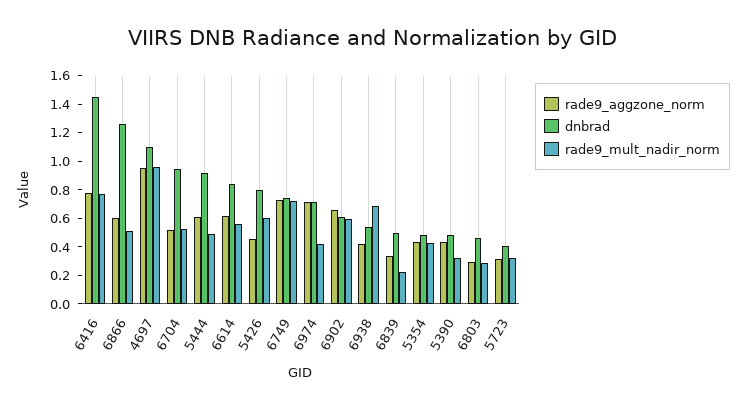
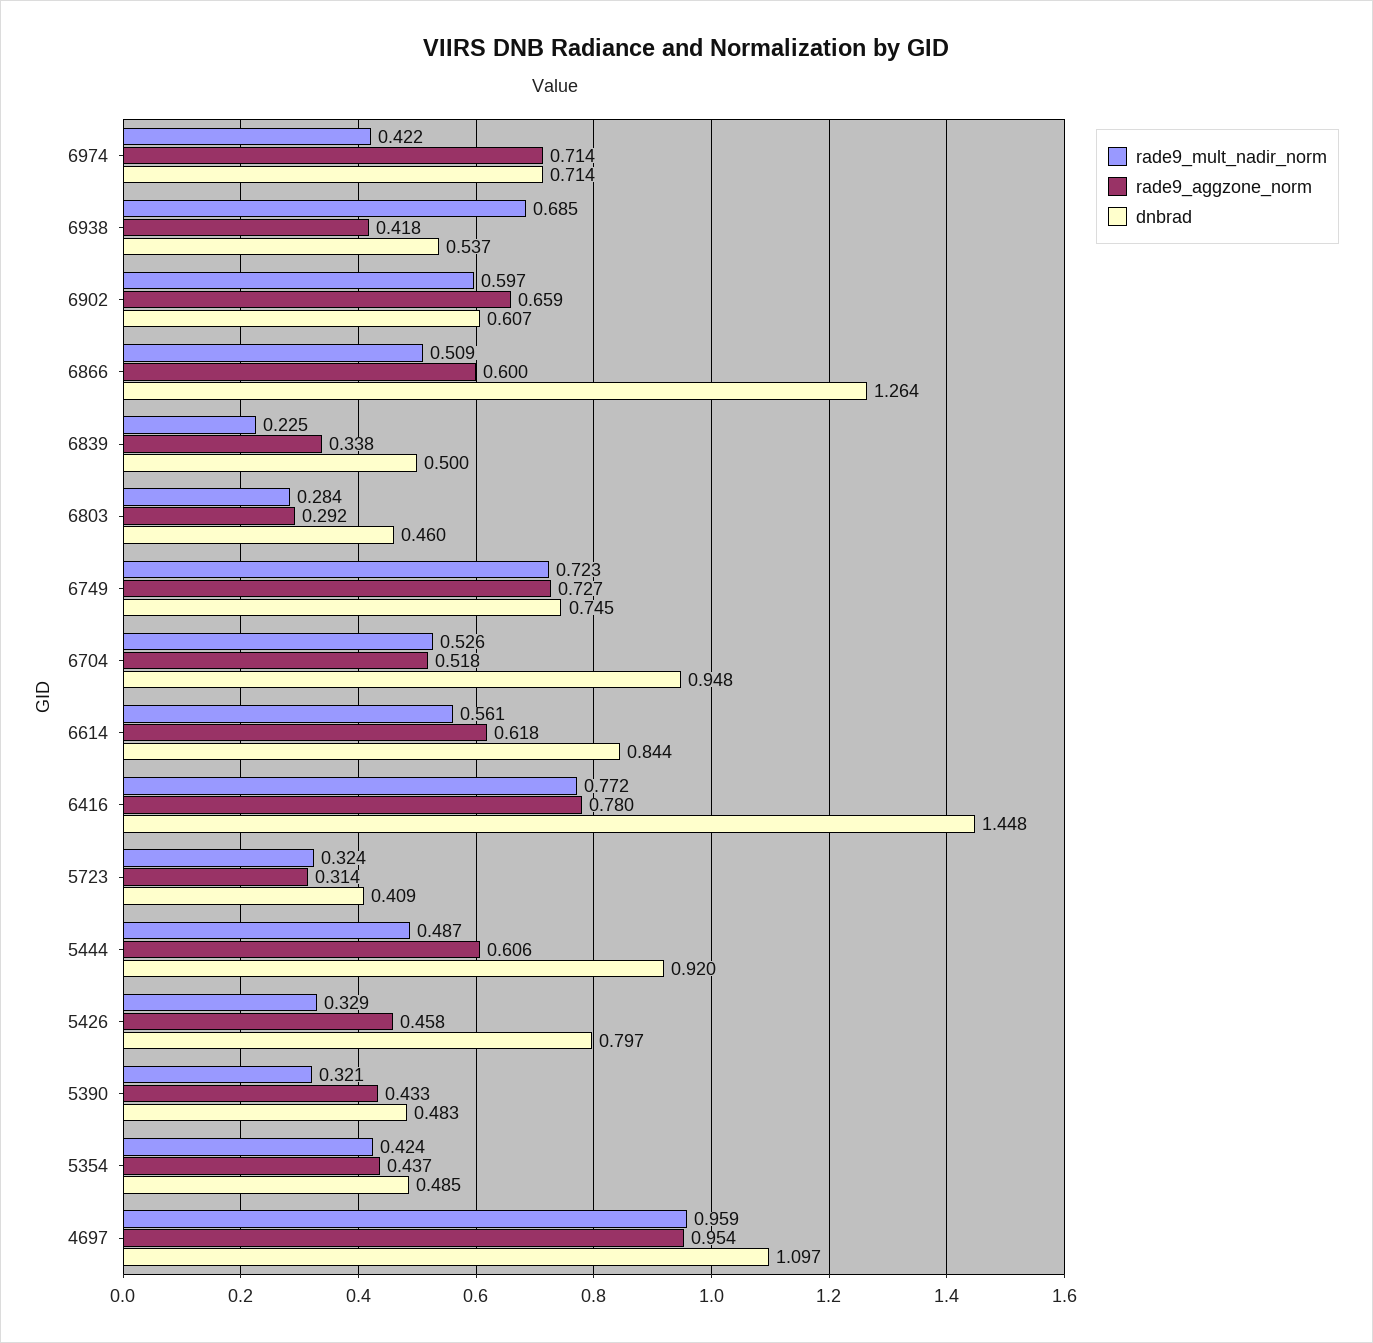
rade9_mult_nadir_norm, 5426: 0.6 -> 0.329

